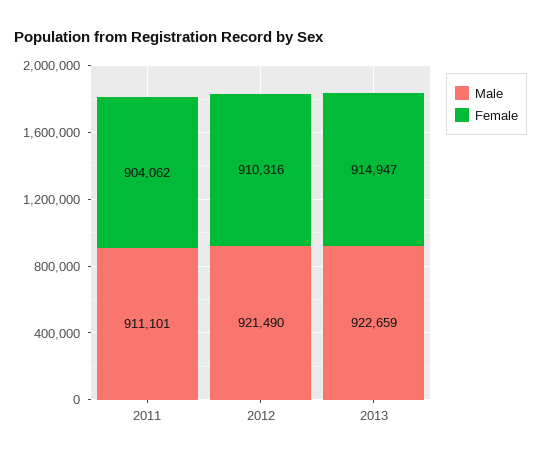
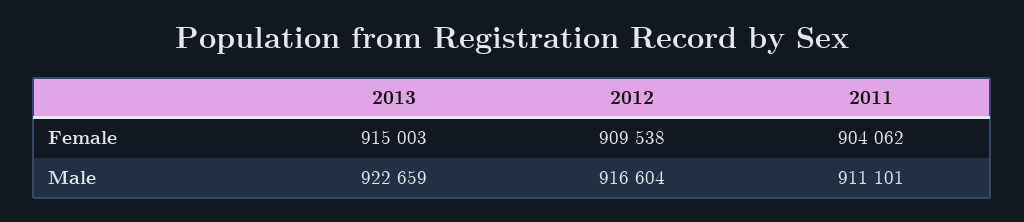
Male, 2012: 921490 -> 916604
Female, 2012: 910316 -> 909538
Female, 2013: 914947 -> 915003

